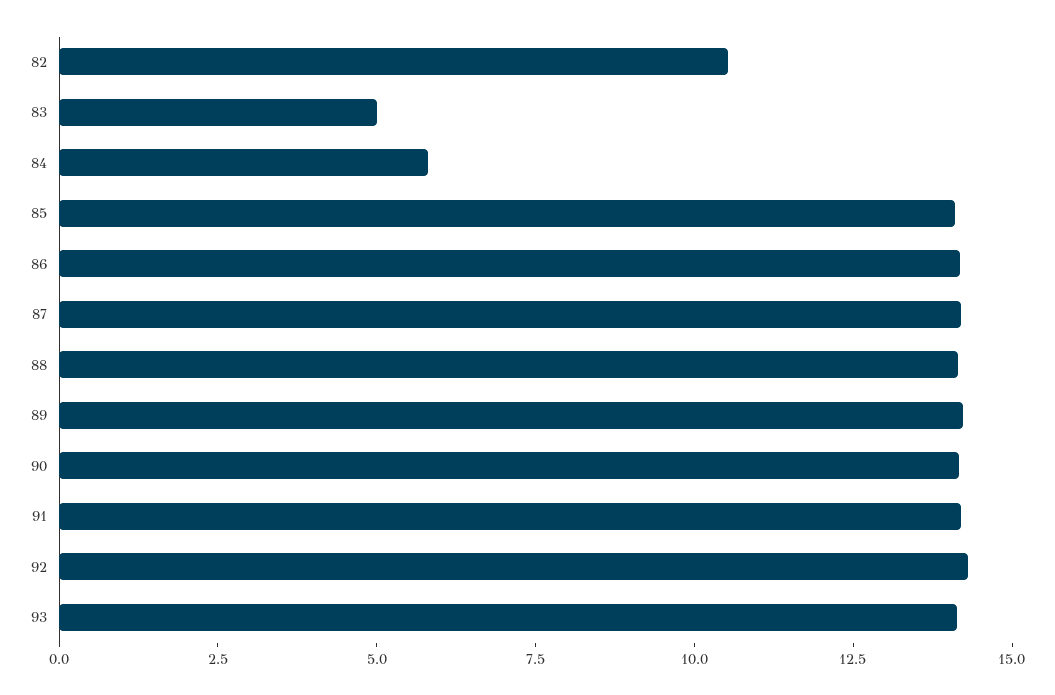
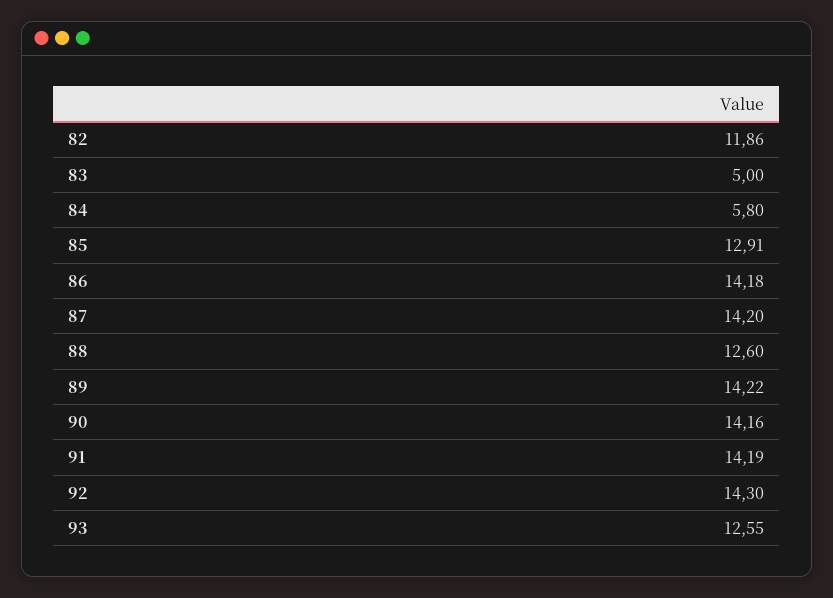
82: 10.5 -> 11.86
85: 14 -> 12.91
88: 14 -> 12.6
93: 14 -> 12.55

